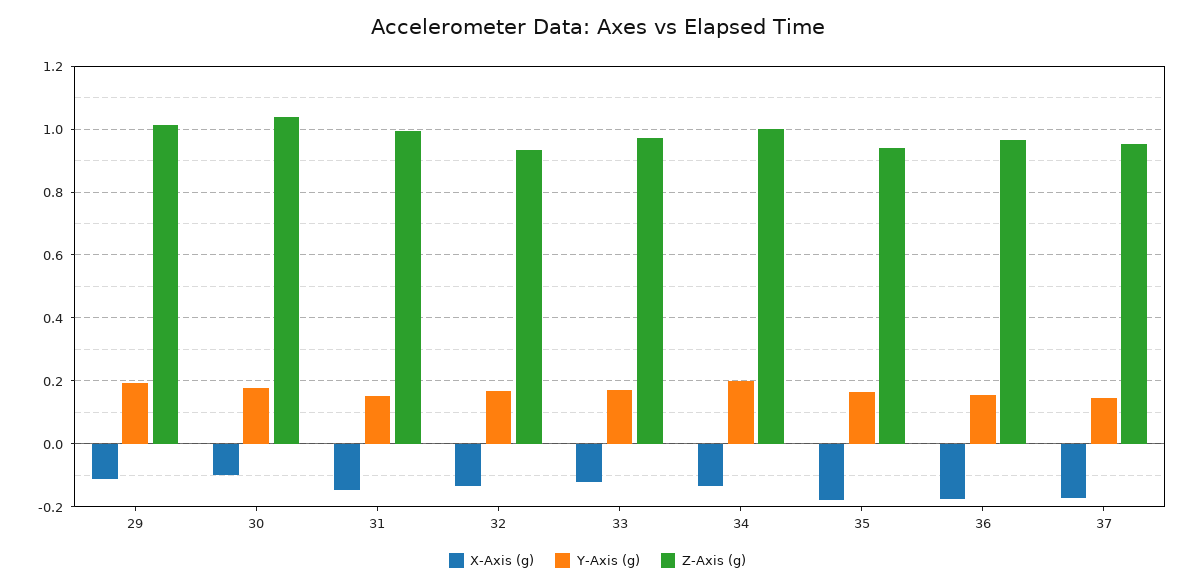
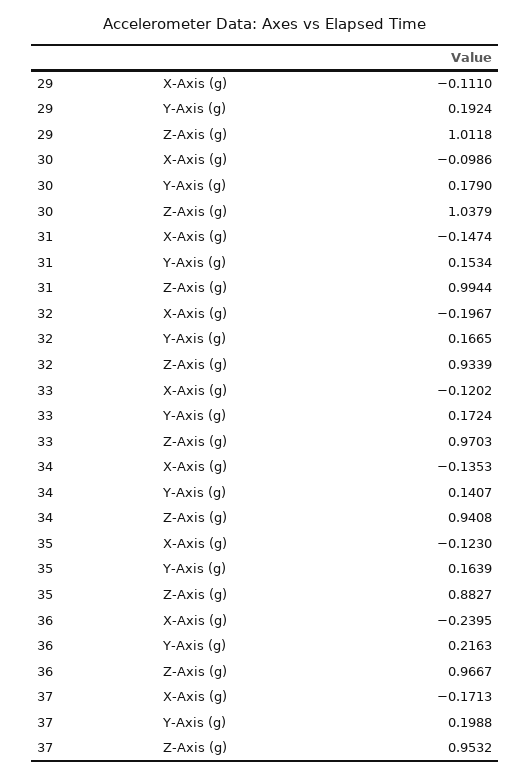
X-Axis (g), 32: -0.14 -> -0.1967
Y-Axis (g), 34: 0.2 -> 0.1407
Z-Axis (g), 34: 1 -> 0.9408
X-Axis (g), 35: -0.18 -> -0.123
Z-Axis (g), 35: 0.94 -> 0.8827
X-Axis (g), 36: -0.18 -> -0.2395
Y-Axis (g), 36: 0.16 -> 0.2163
Y-Axis (g), 37: 0.14 -> 0.1988

